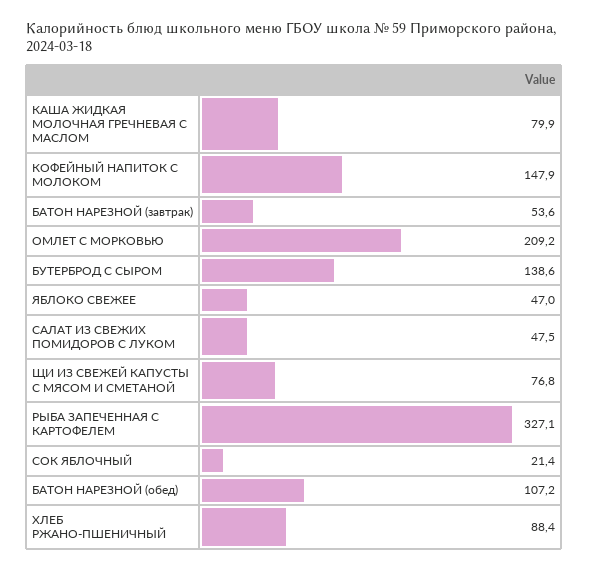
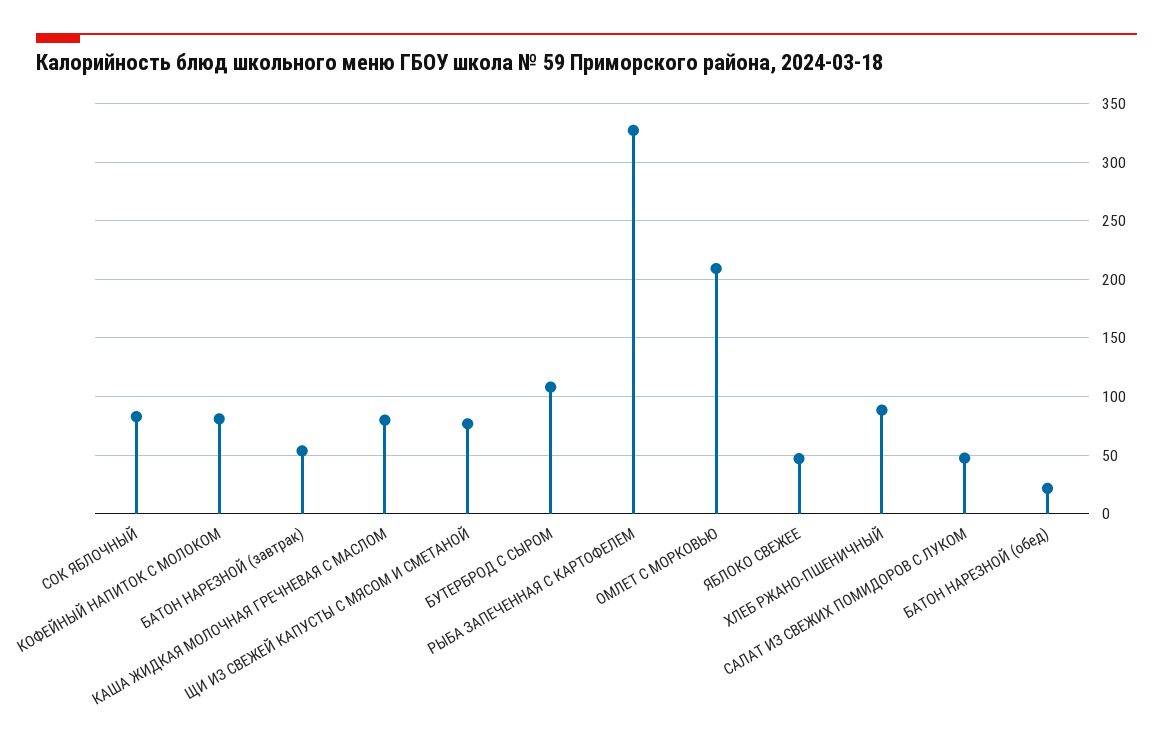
КОФЕЙНЫЙ НАПИТОК С МОЛОКОМ: 147.9 -> 80
БУТЕРБРОД С СЫРОМ: 138.6 -> 110
СОК ЯБЛОЧНЫЙ: 21.4 -> 80
БАТОН НАРЕЗНОЙ (обед): 107.2 -> 20

